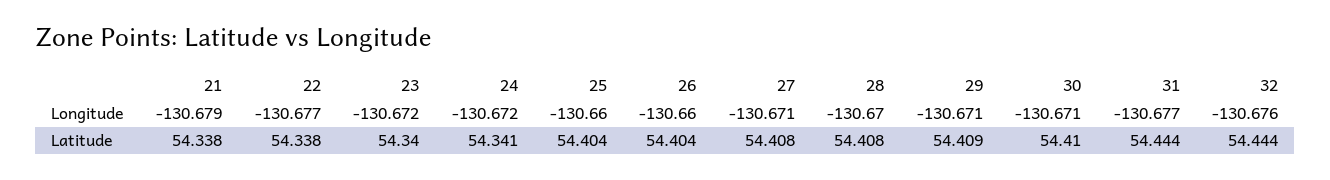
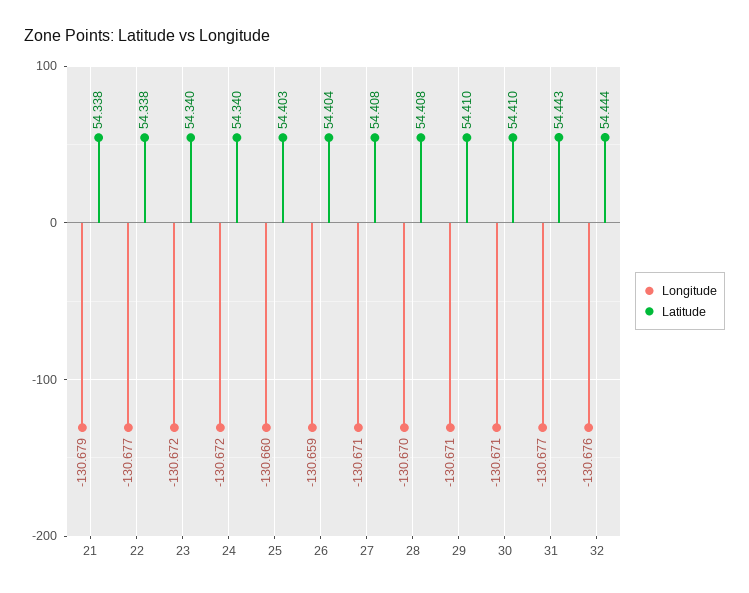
Longitude, 26: -130.66 -> -130.659
Latitude, 24: 54.341 -> 54.34
Latitude, 25: 54.404 -> 54.403
Latitude, 29: 54.409 -> 54.41
Latitude, 31: 54.444 -> 54.443

